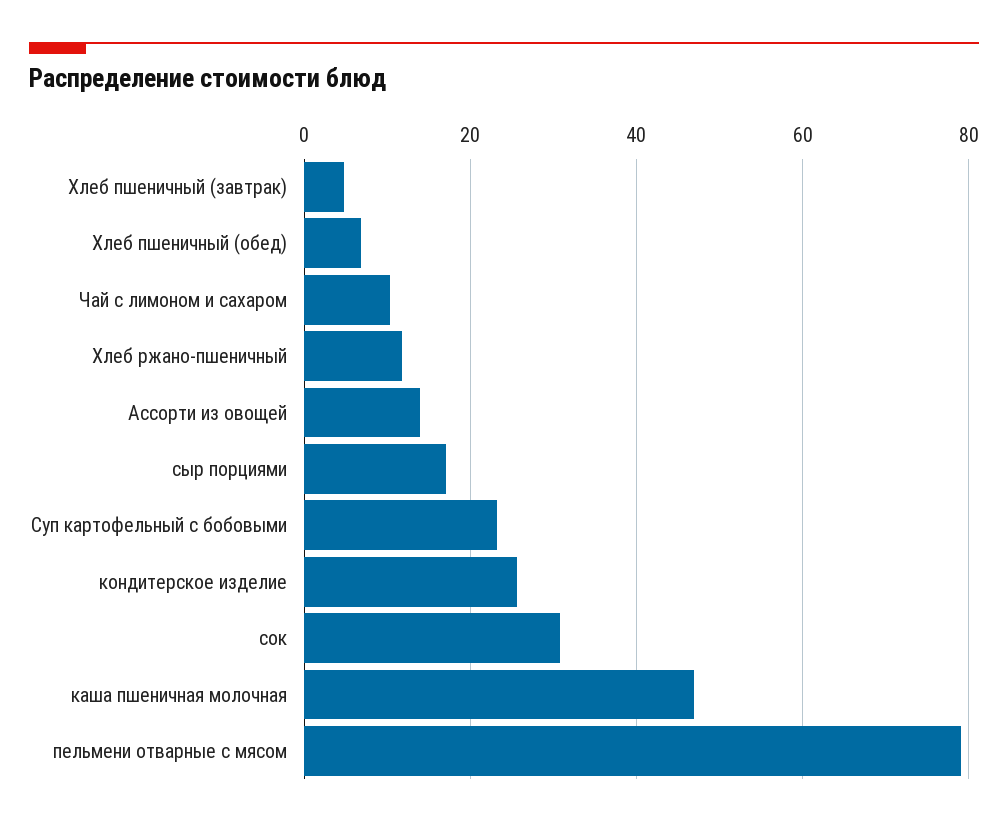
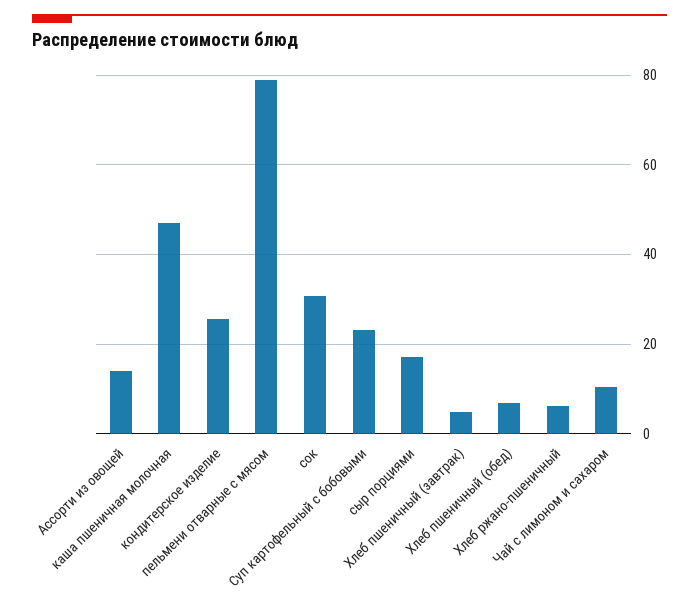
Хлеб ржано-пшеничный: 12 -> 6

